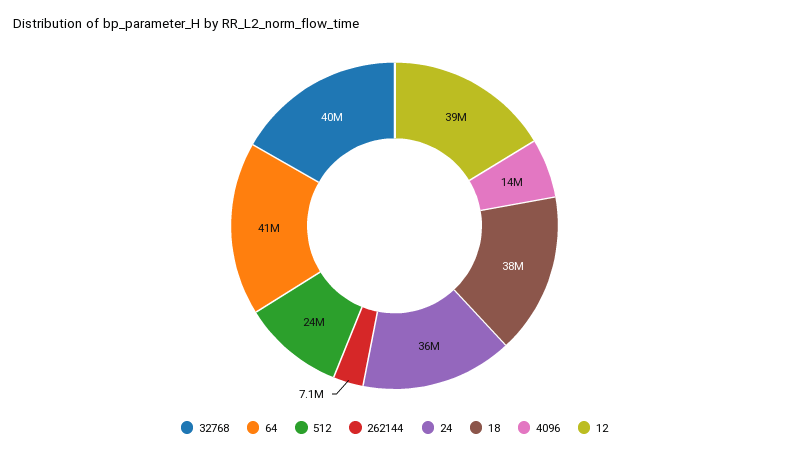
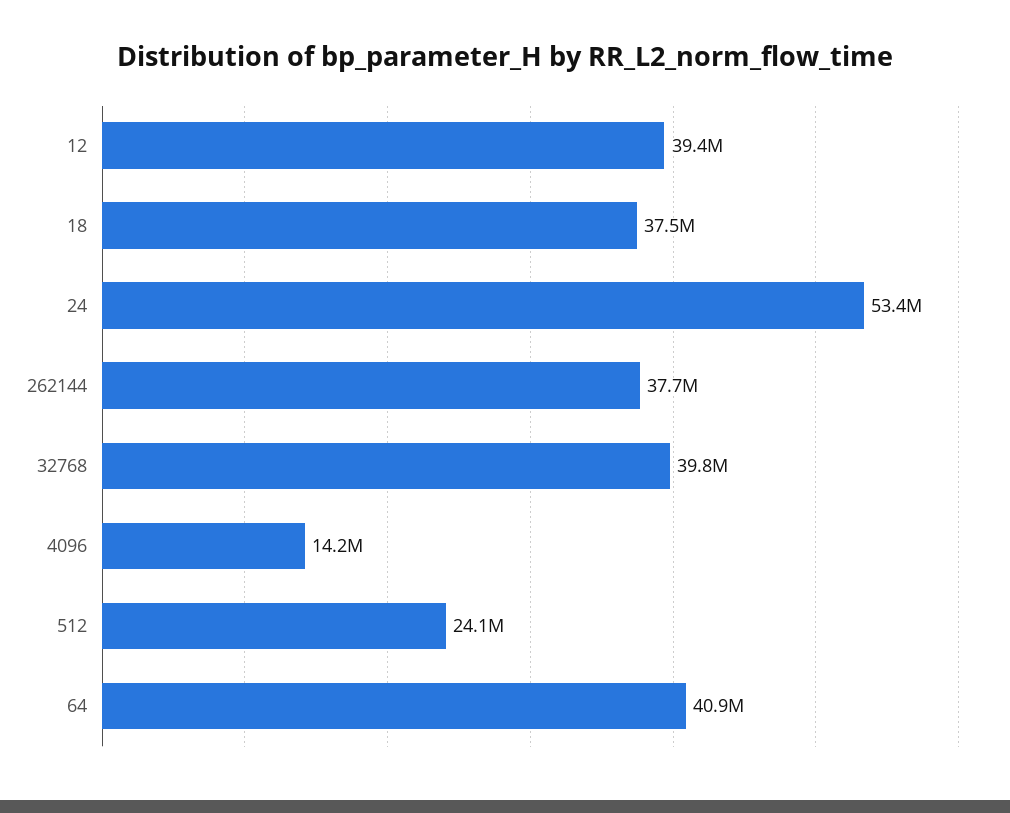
262144: 7100000 -> 37700000
24: 36000000 -> 53400000

